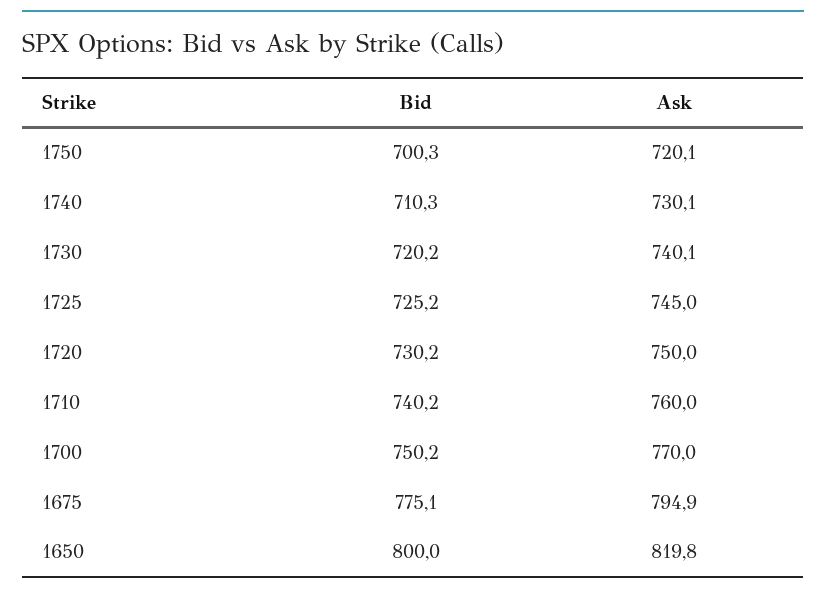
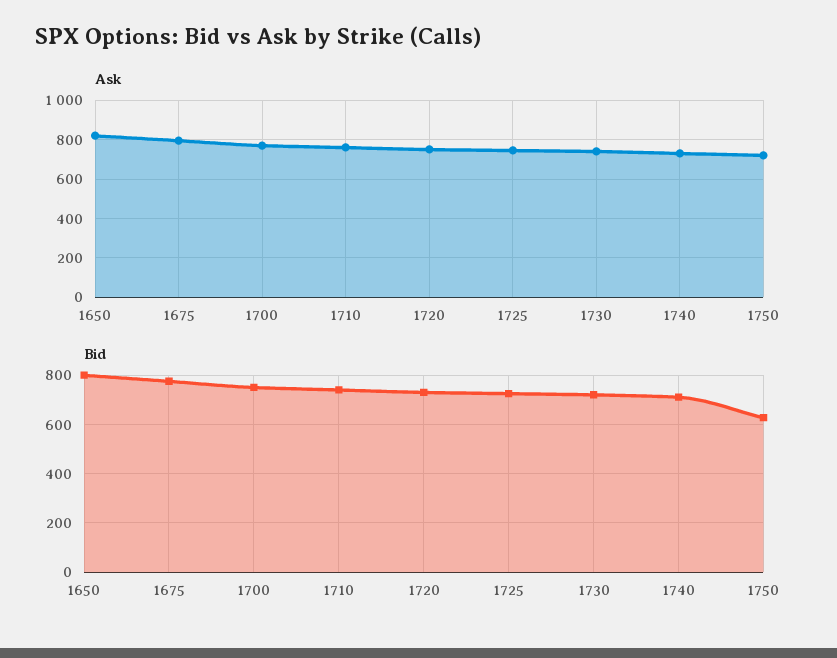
Bid, 1750: 700.3 -> 625

